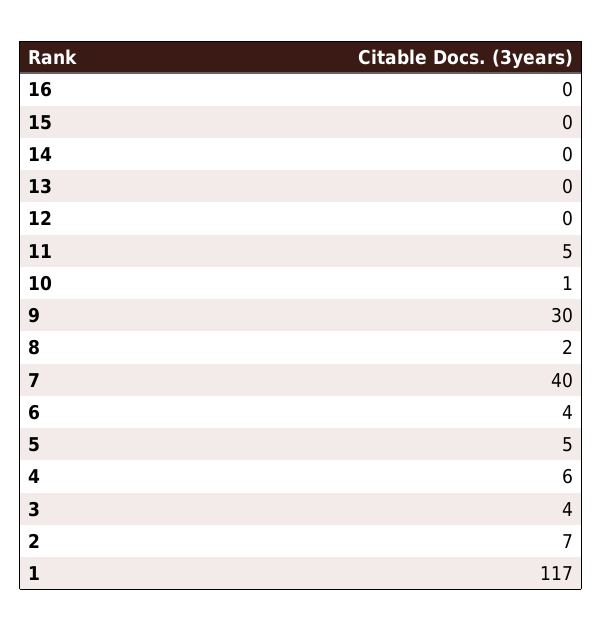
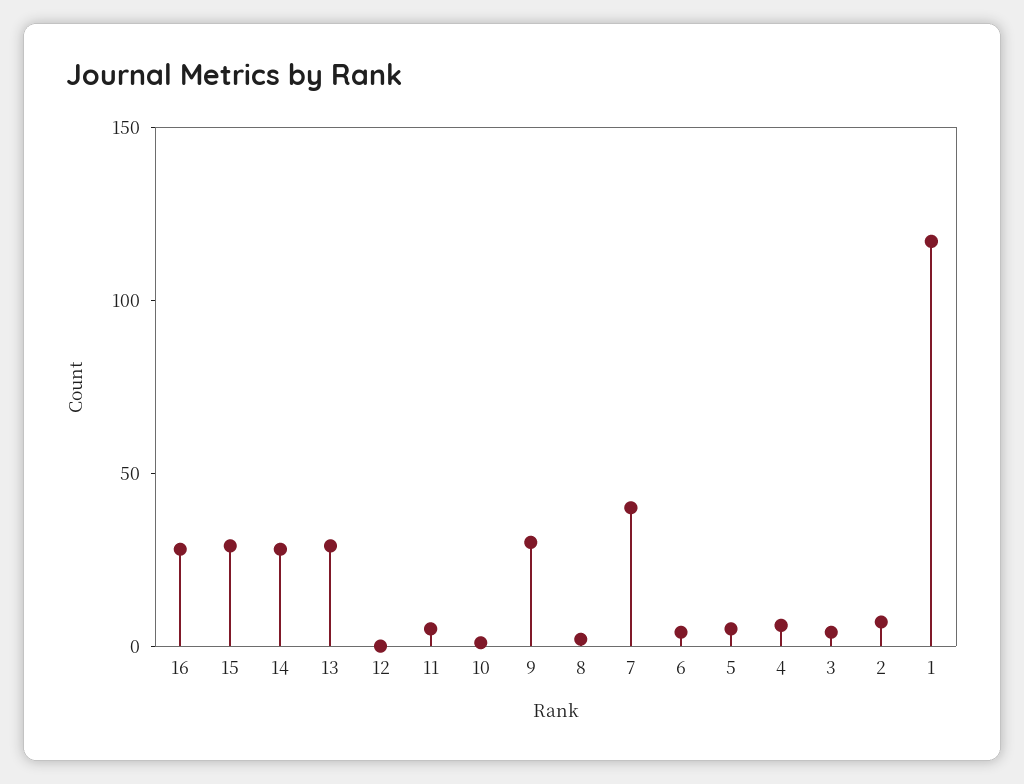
16: 0 -> 30
15: 0 -> 30
14: 0 -> 30
13: 0 -> 30

